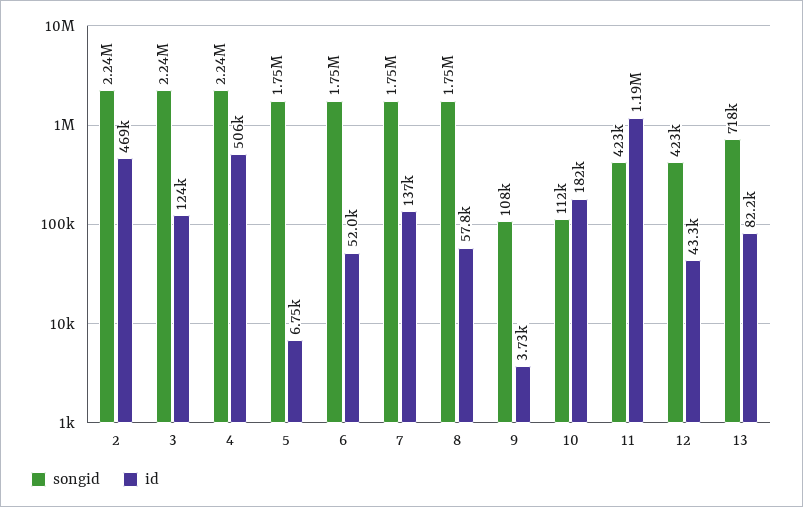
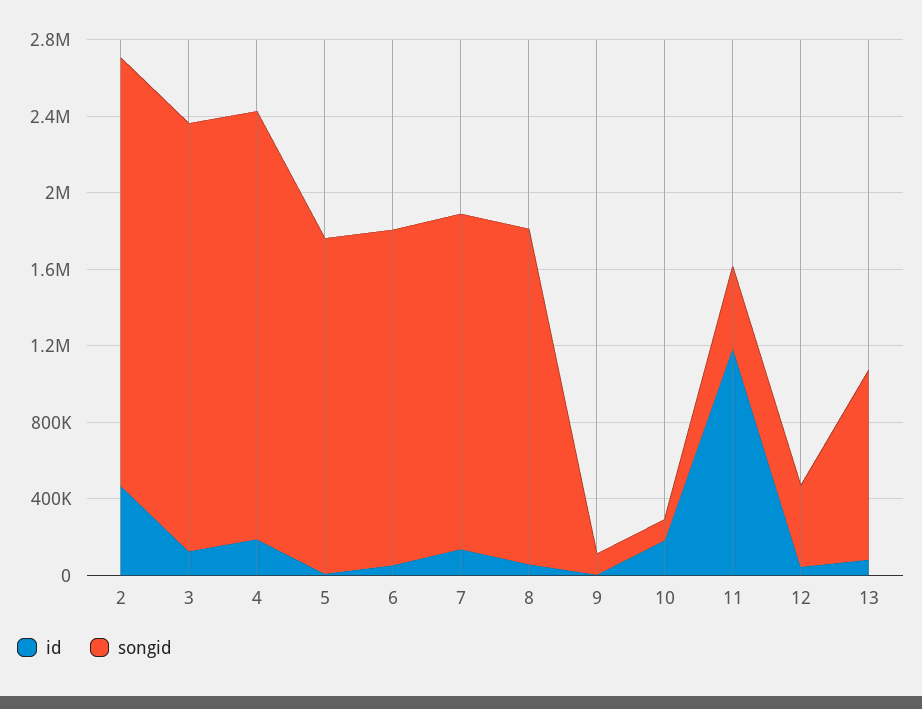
id, 4: 506000 -> 200000
songid, 13: 718000 -> 1000000

